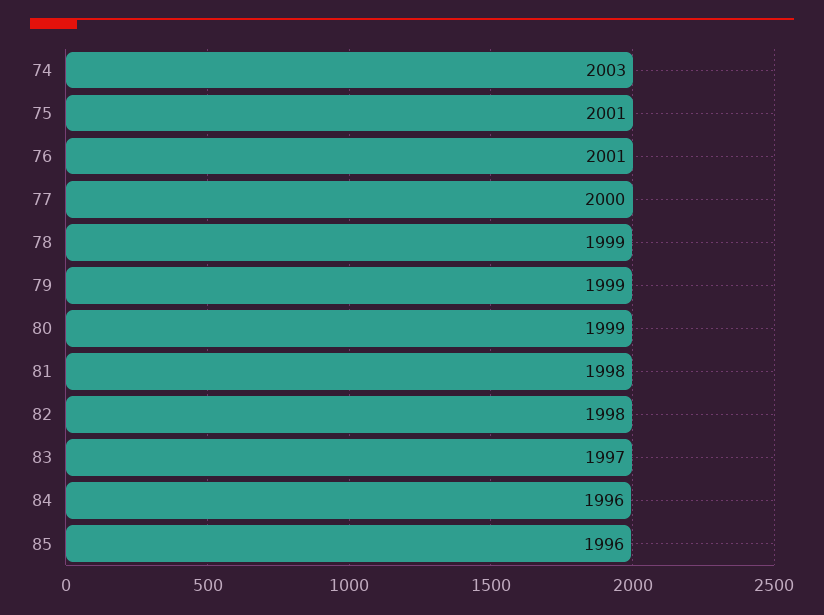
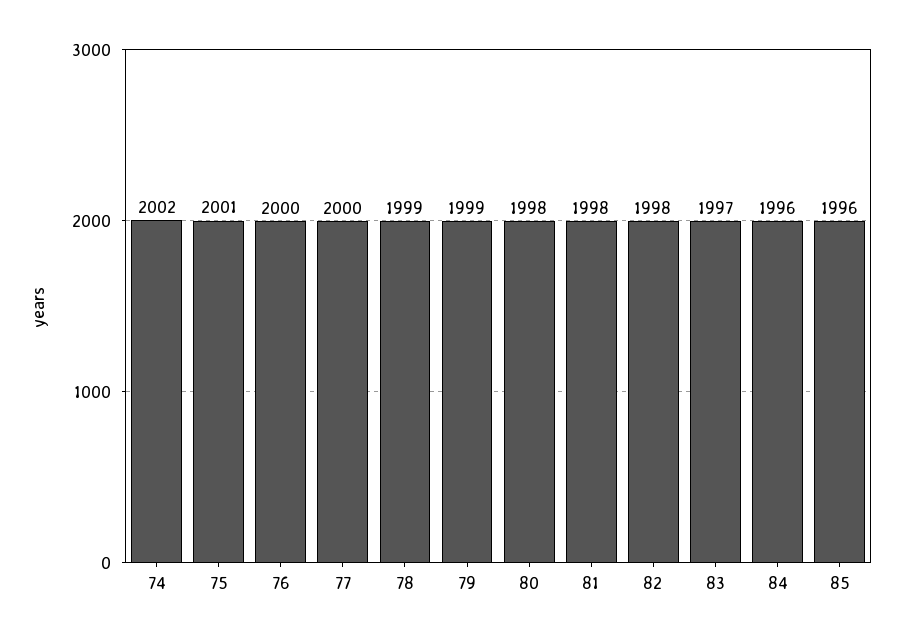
74: 2003 -> 2002
76: 2001 -> 2000
80: 1999 -> 1998

